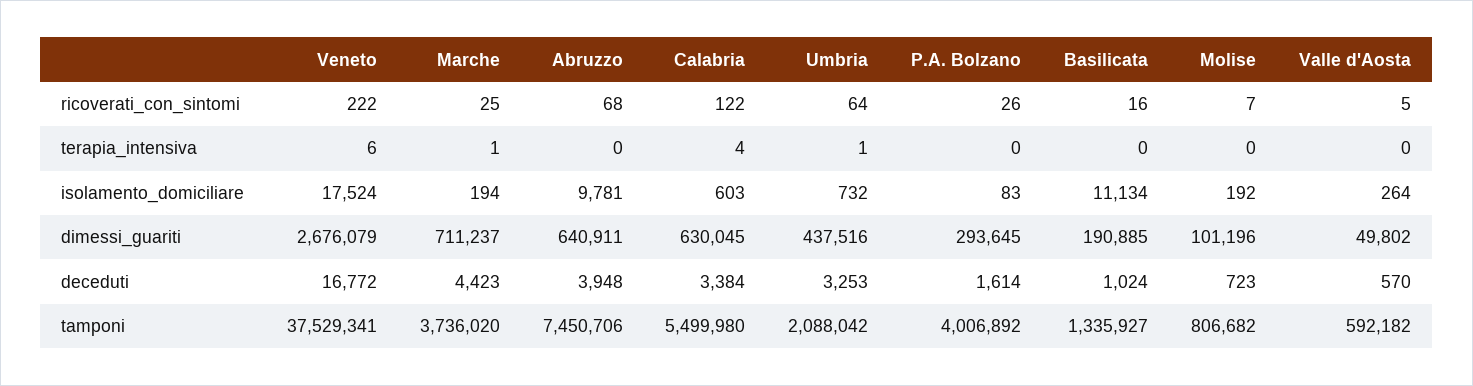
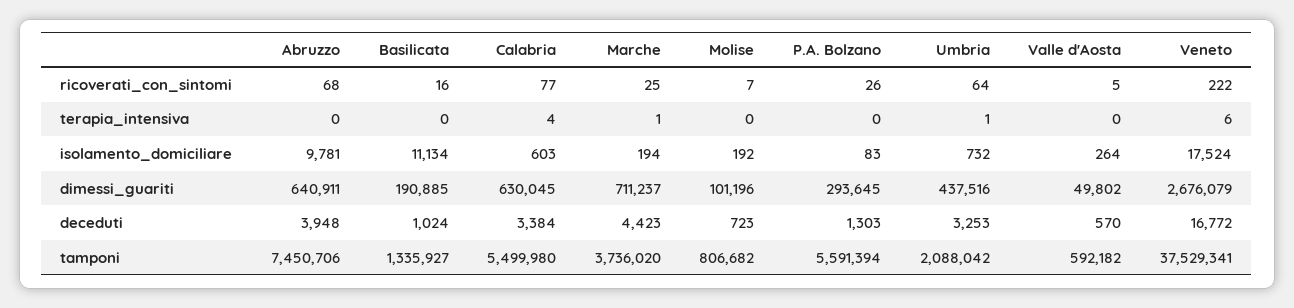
Calabria, ricoverati_con_sintomi: 122 -> 77
P.A. Bolzano, deceduti: 1614 -> 1303
P.A. Bolzano, tamponi: 4006892 -> 5591394

